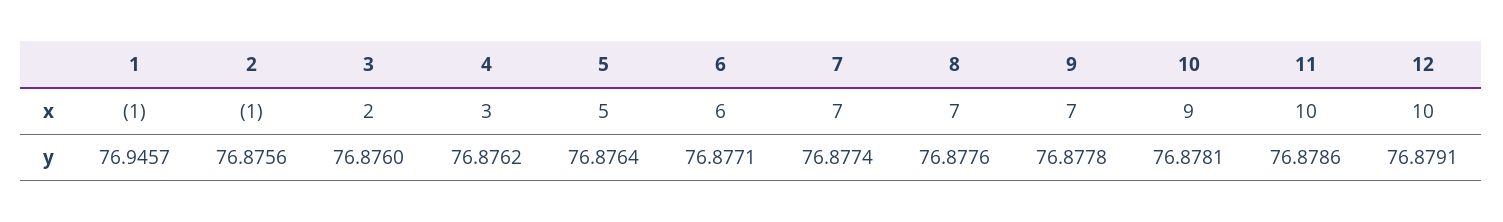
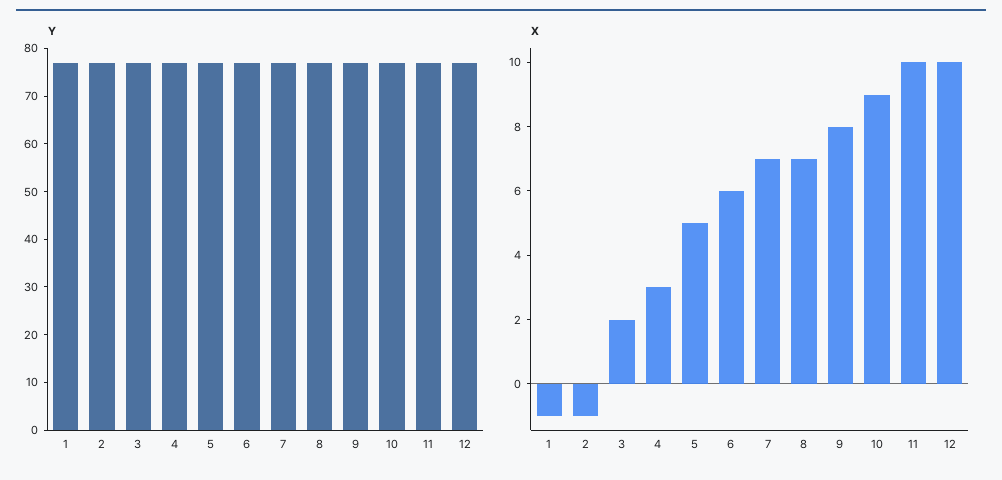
x, 9: 7 -> 8

